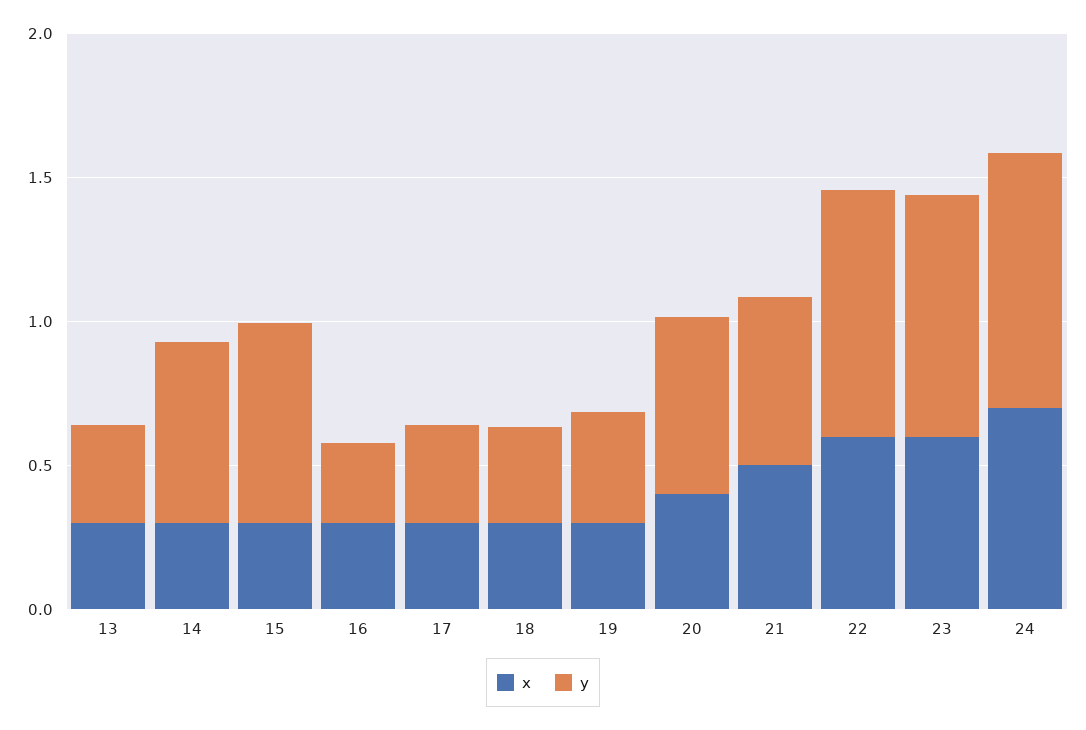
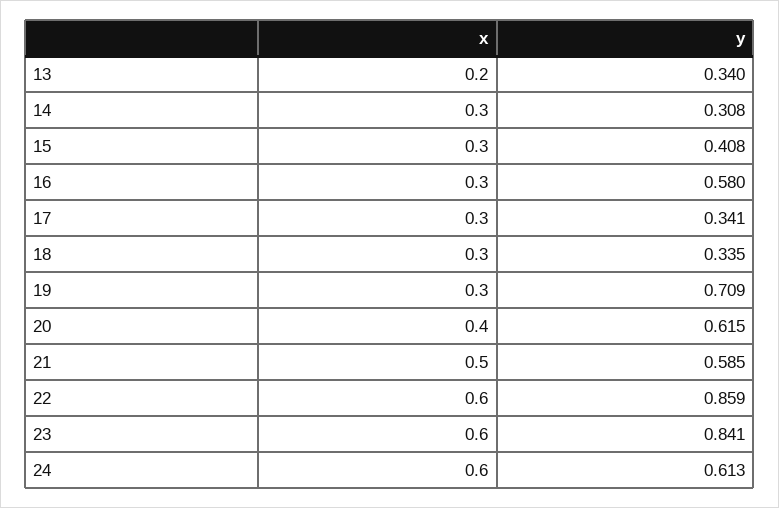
x, 13: 0.3 -> 0.2
y, 14: 0.6 -> 0.308
y, 15: 0.7 -> 0.408
y, 16: 0.3 -> 0.58
y, 19: 0.4 -> 0.709
x, 24: 0.7 -> 0.6
y, 24: 0.9 -> 0.613

